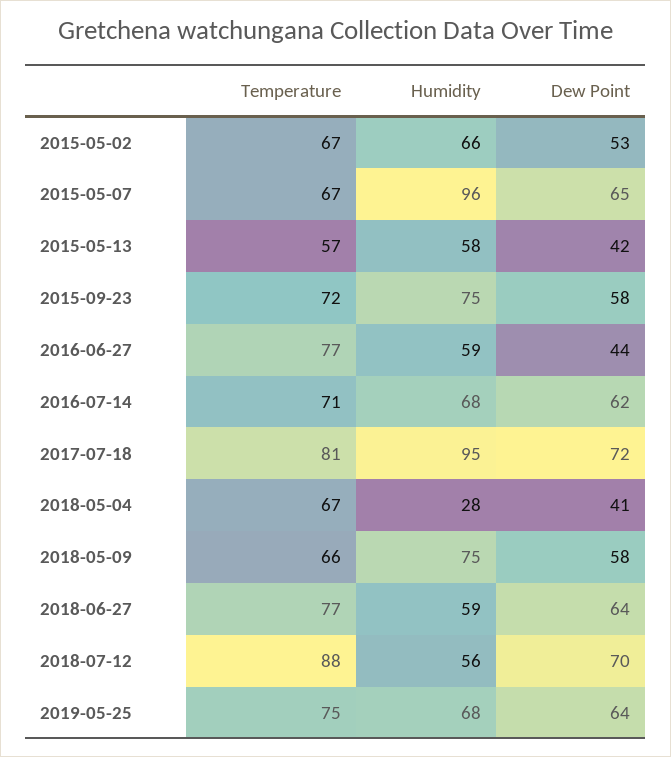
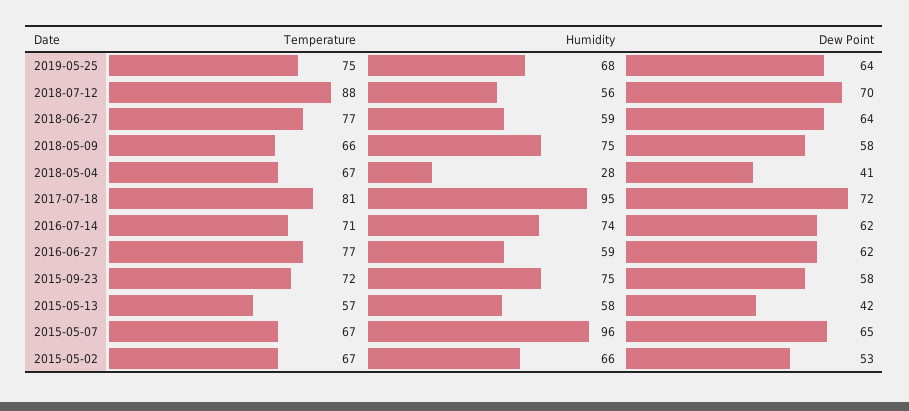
Dew Point, 2016-06-27: 44 -> 62
Humidity, 2016-07-14: 68 -> 74

